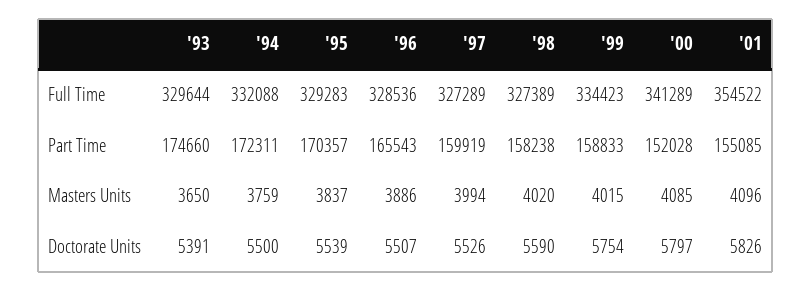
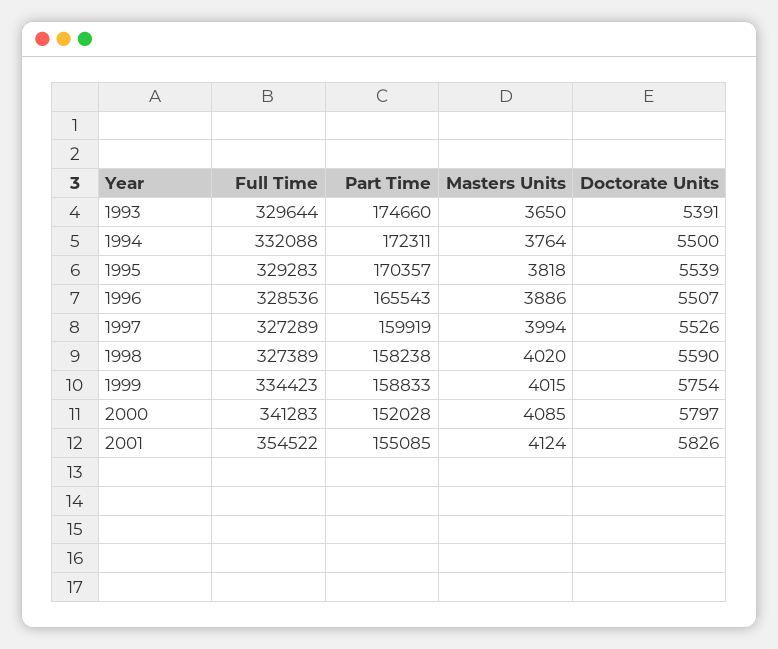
'00, Full Time: 341289 -> 341283
'94, Masters Units: 3759 -> 3764
'95, Masters Units: 3837 -> 3818
'01, Masters Units: 4096 -> 4124

